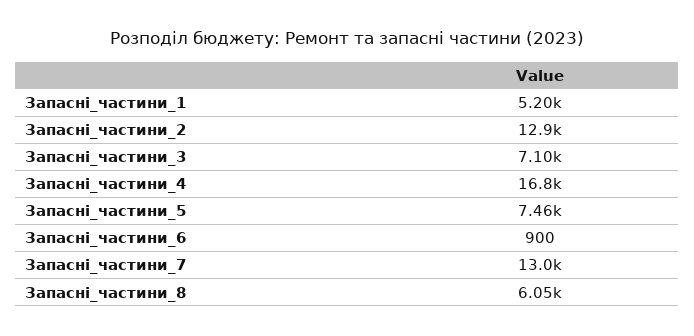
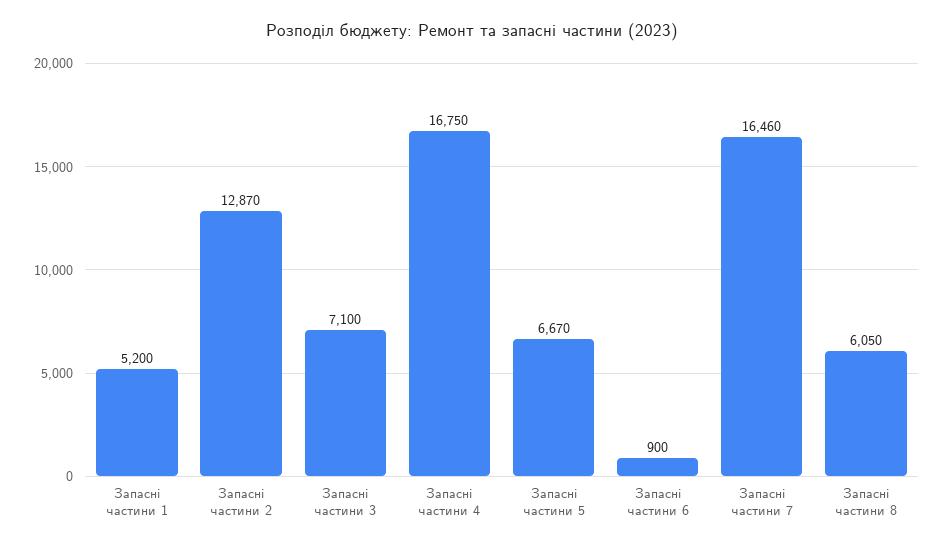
Запасні_частини_5: 7460 -> 6670
Запасні_частини_7: 13000 -> 16460

